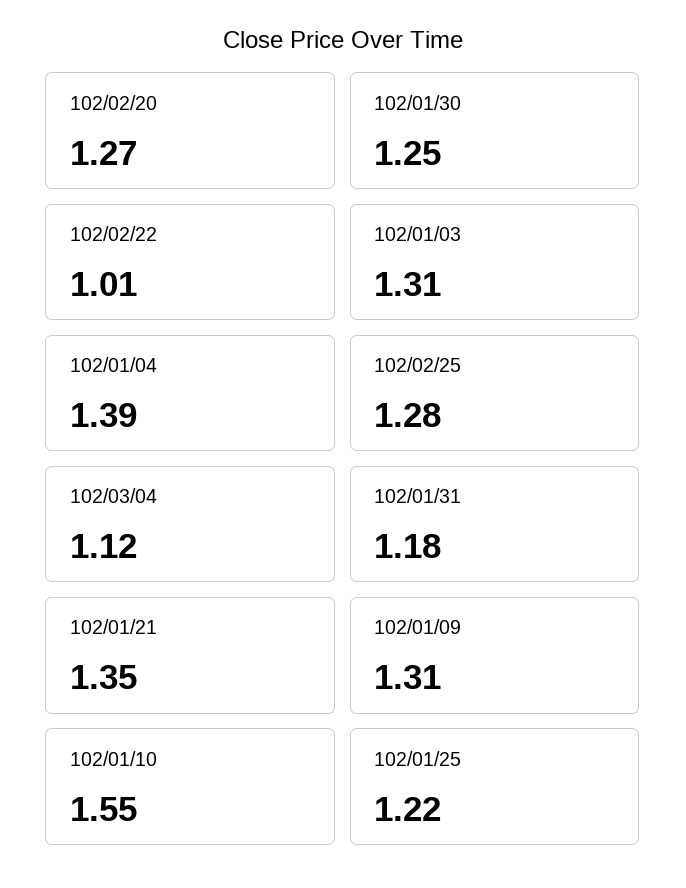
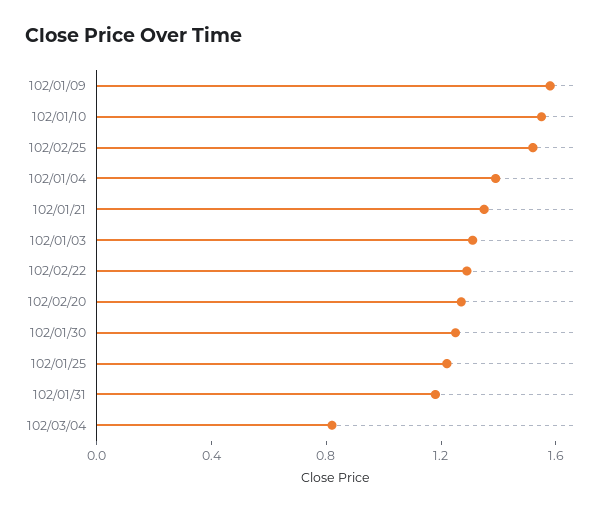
102/02/22: 1.01 -> 1.3
102/02/25: 1.28 -> 1.5
102/03/04: 1.12 -> 0.8
102/01/09: 1.31 -> 1.6

